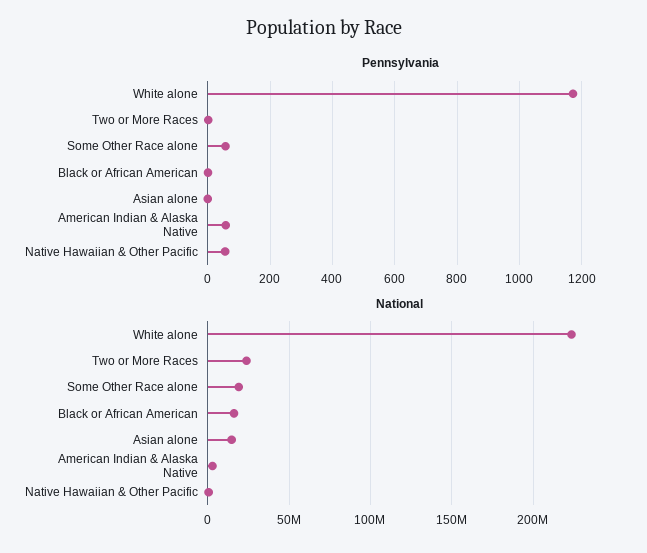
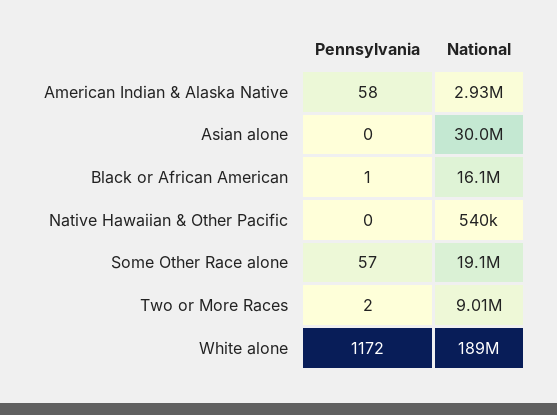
Pennsylvania, Native Hawaiian & Other Pacific: 60 -> 0
National, White alone: 225000000 -> 189000000
National, Two or More Races: 25000000 -> 9010000
National, Asian alone: 15000000 -> 30000000

